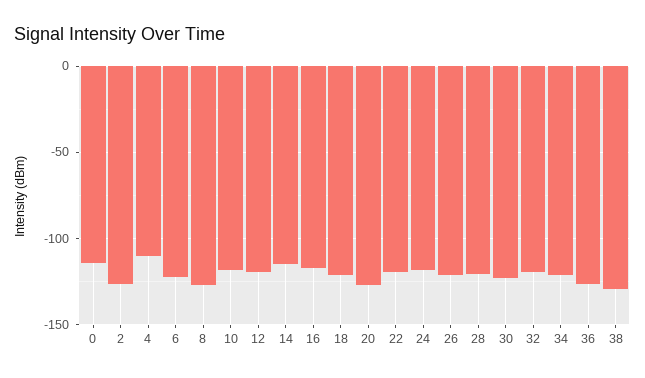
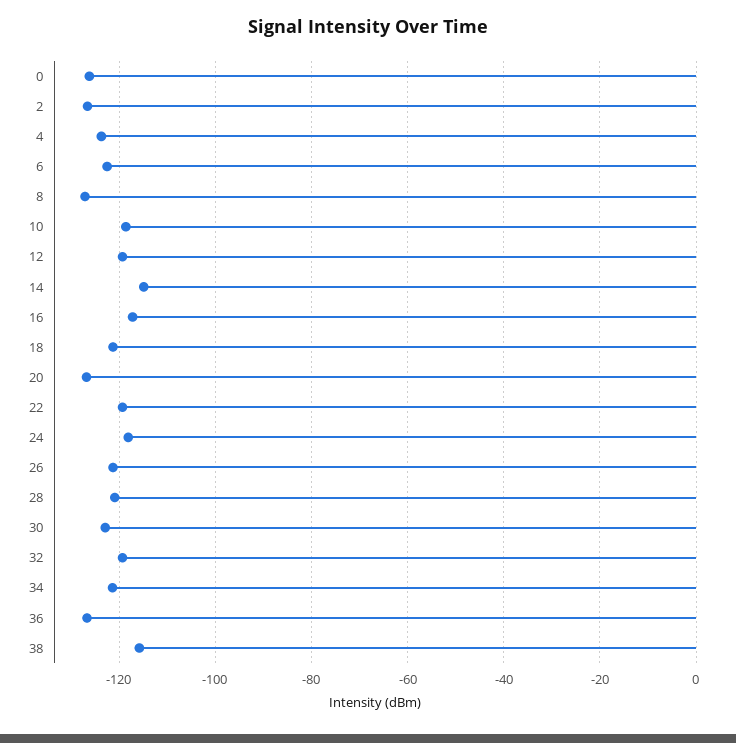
0: -115 -> -126
4: -110 -> -124
38: -130 -> -116

